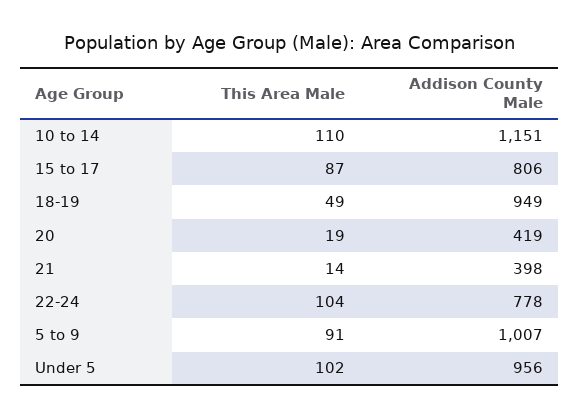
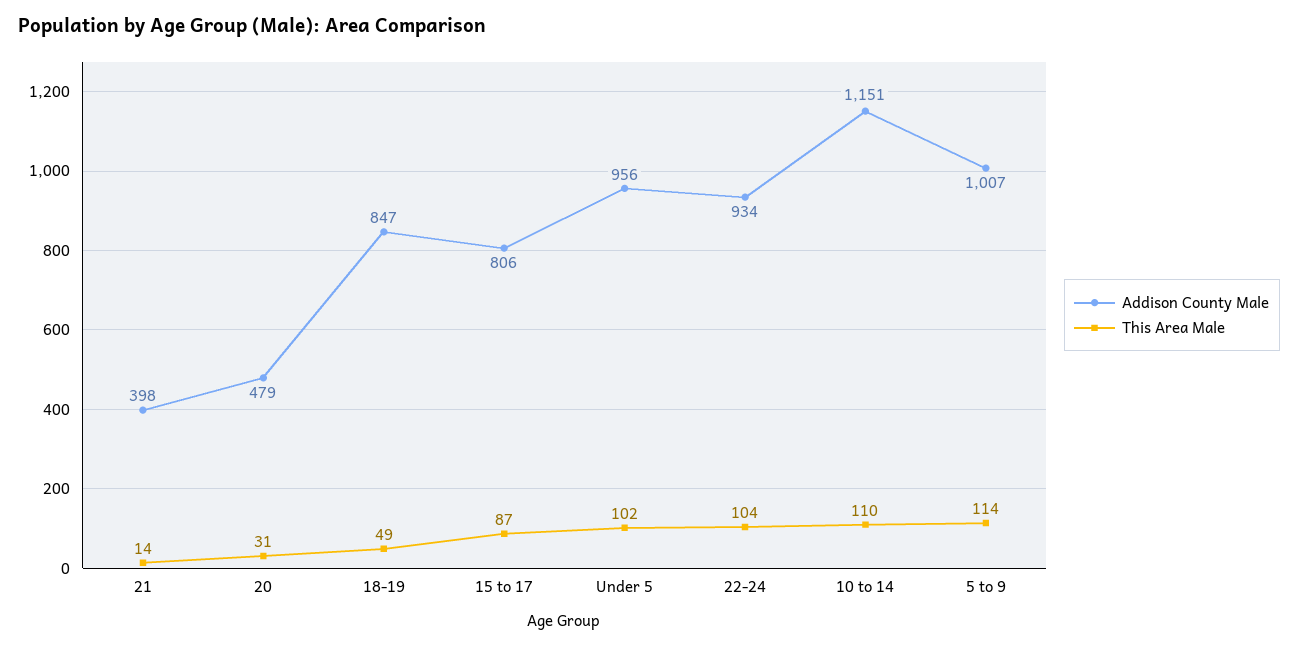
Addison County Male, 18-19: 949 -> 847
This Area Male, 20: 19 -> 31
Addison County Male, 20: 419 -> 479
Addison County Male, 22-24: 778 -> 934
This Area Male, 5 to 9: 91 -> 114

